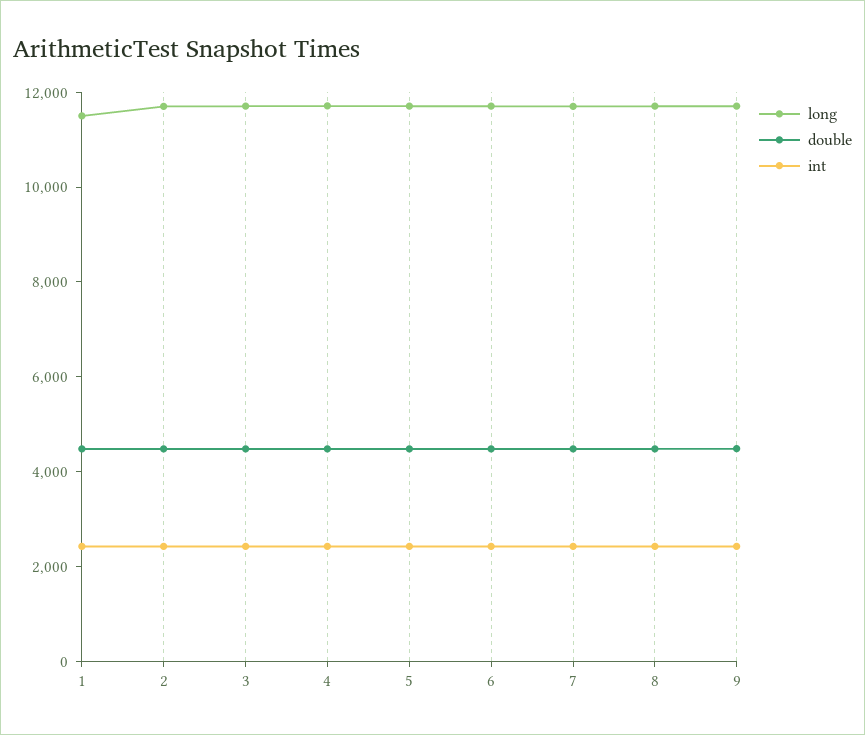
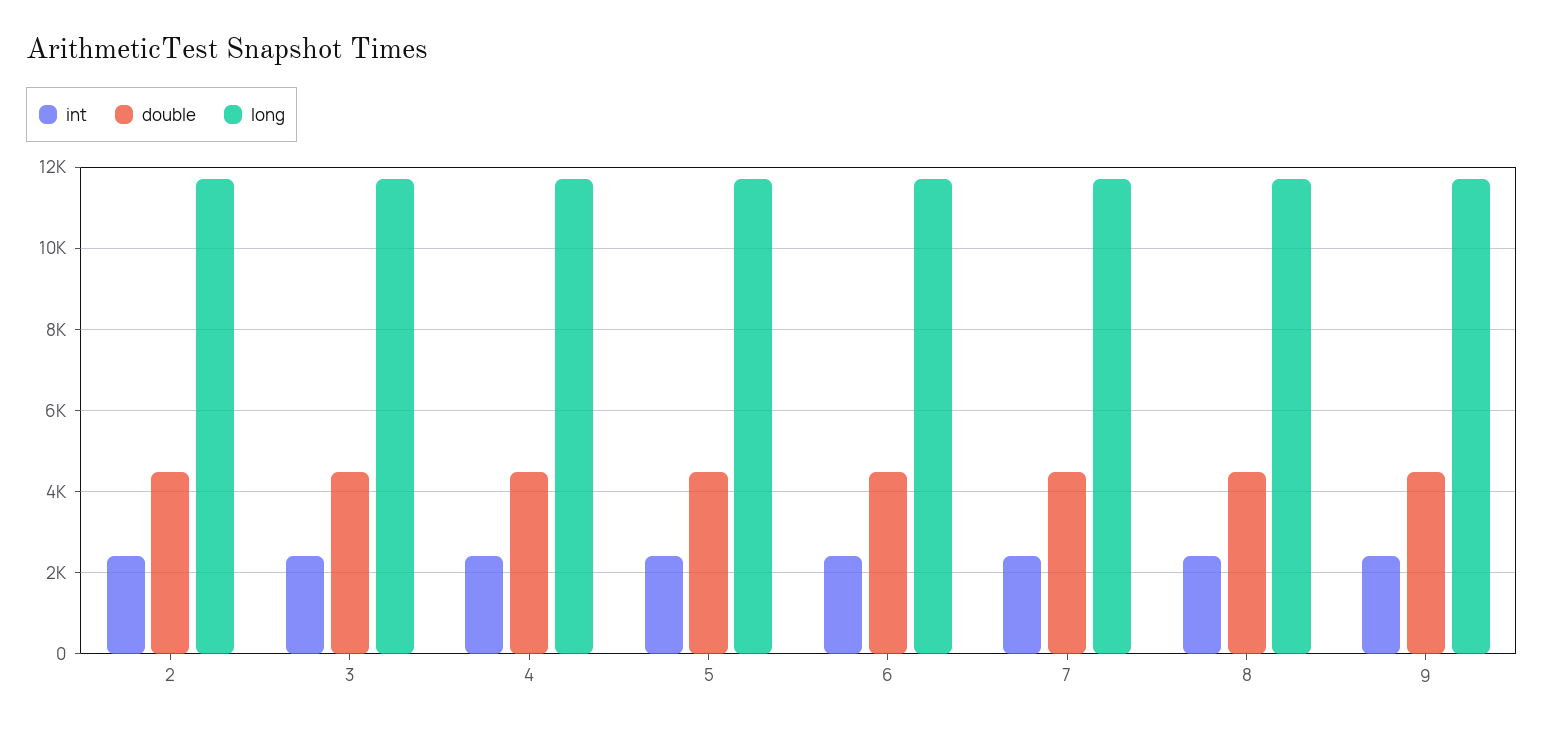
long, 1: 11500 -> none
double, 1: 4500 -> none
int, 1: 2500 -> none

